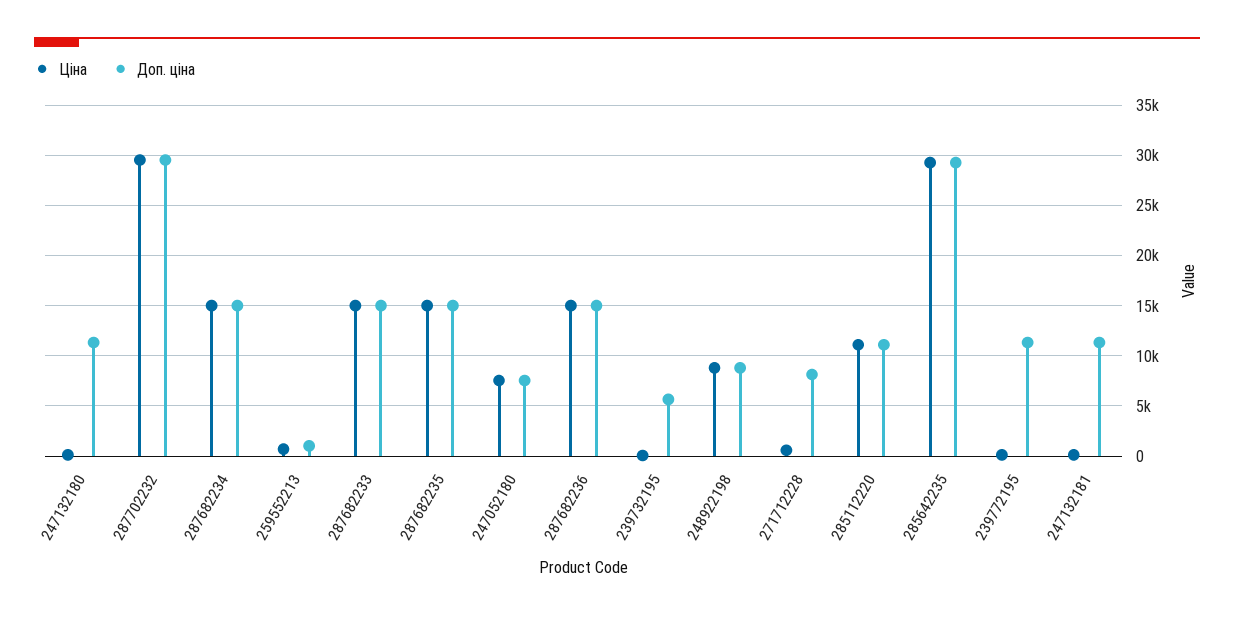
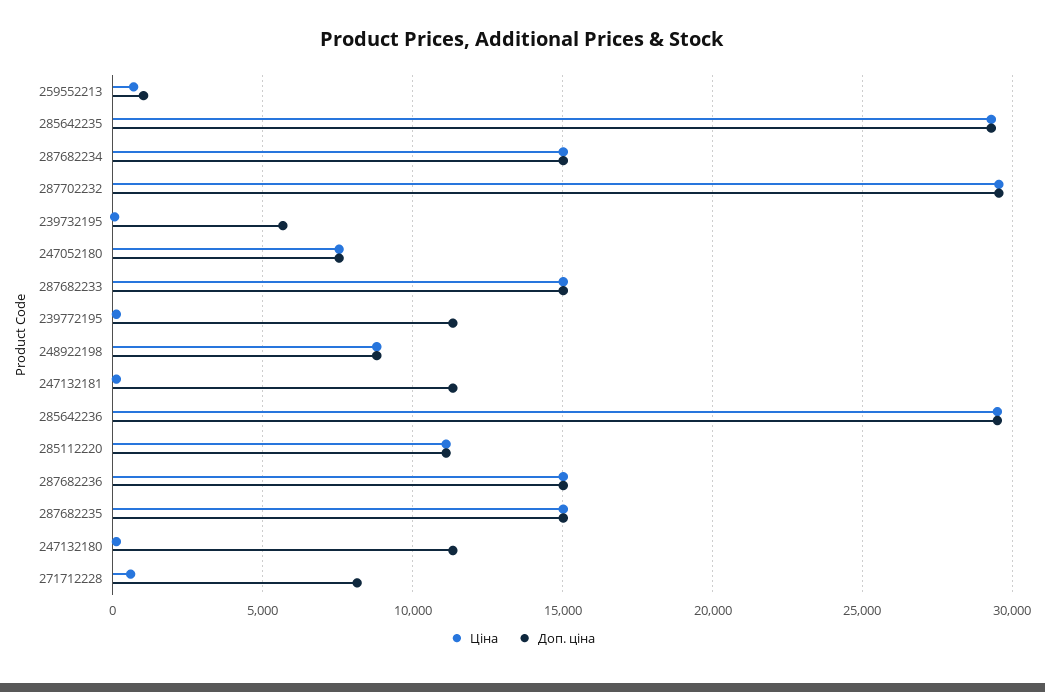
Ціна, 285642236: none -> 29500
Доп. ціна, 285642236: none -> 29500

